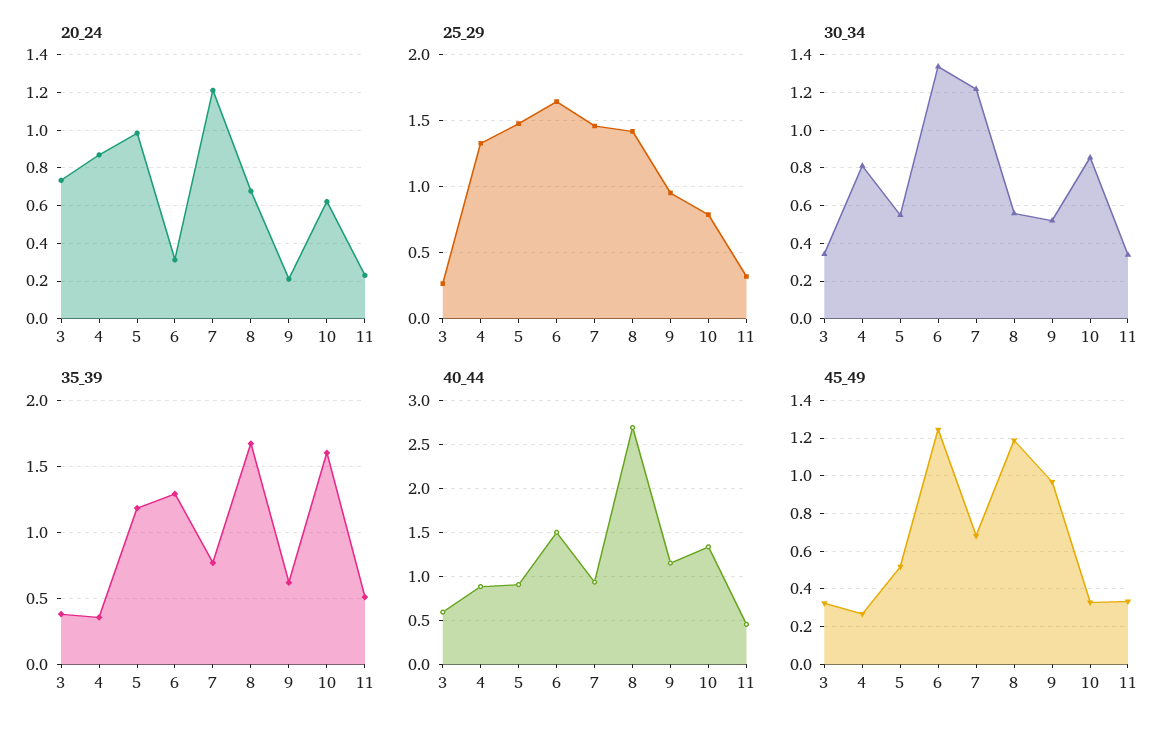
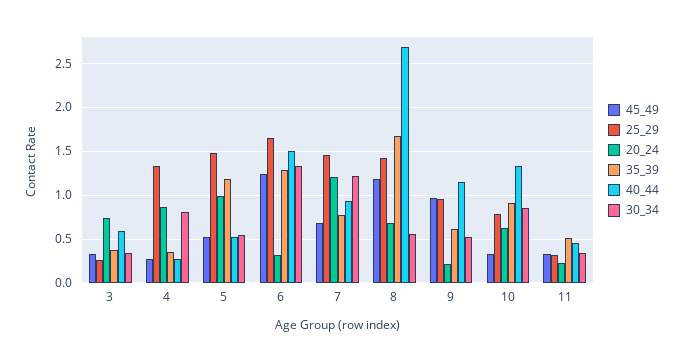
35_39, 10: 1.6 -> 0.9
40_44, 4: 0.9 -> 0.3
40_44, 5: 0.9 -> 0.5

